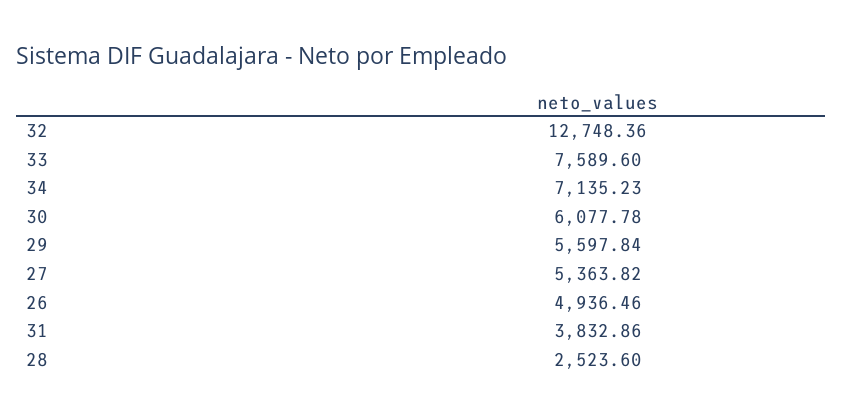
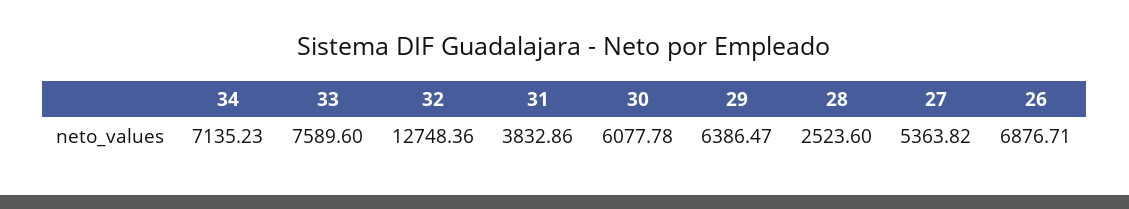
29: 5597.84 -> 6386.47
26: 4936.46 -> 6876.71

